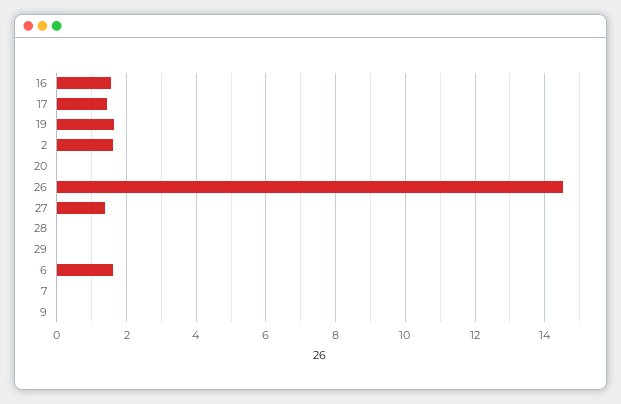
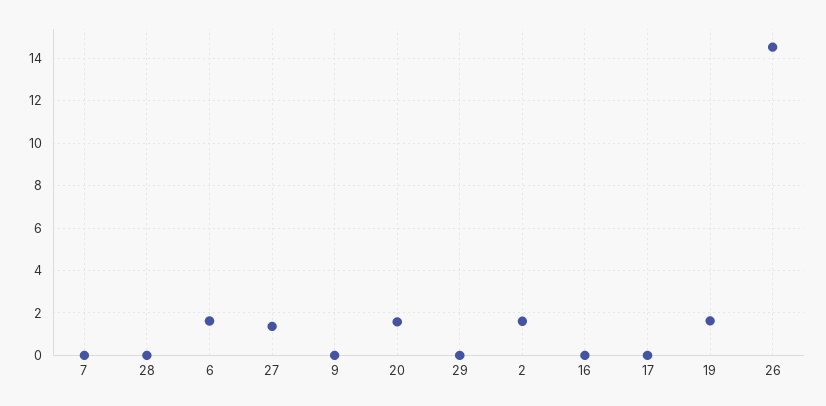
16: 1.6 -> 0
17: 1.4 -> 0
20: 0 -> 1.5

